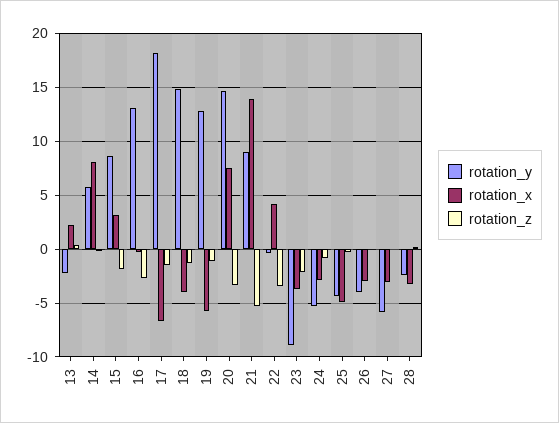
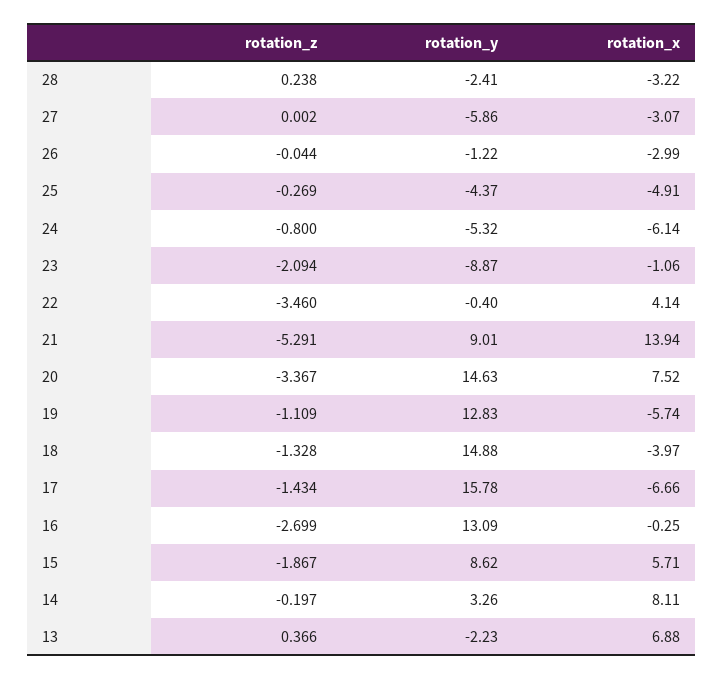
rotation_x, 13: 2 -> 6.88
rotation_y, 14: 6 -> 3.26
rotation_x, 15: 3 -> 5.71
rotation_y, 17: 18 -> 15.78
rotation_x, 23: -4 -> -1.06
rotation_x, 24: -3 -> -6.14
rotation_y, 26: -4 -> -1.22

